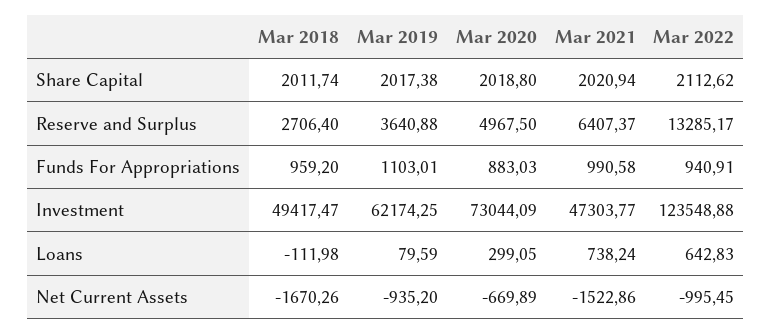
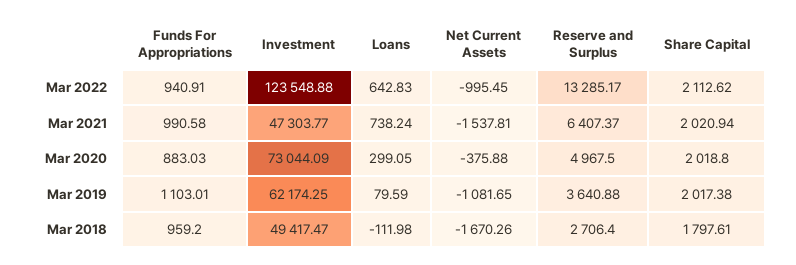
Mar 2018, Share Capital: 2011.74 -> 1797.61
Mar 2019, Net Current Assets: -935.2 -> -1081.65
Mar 2020, Net Current Assets: -669.89 -> -375.88
Mar 2021, Net Current Assets: -1522.86 -> -1537.81

